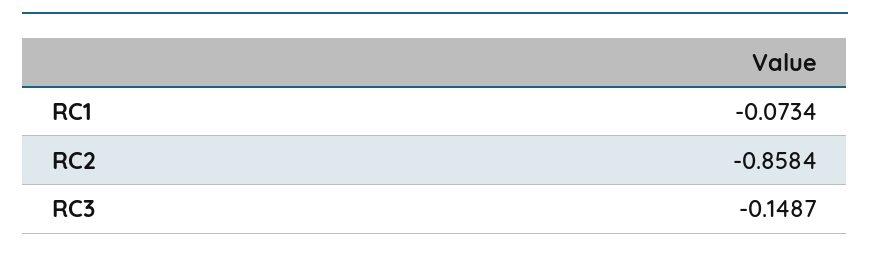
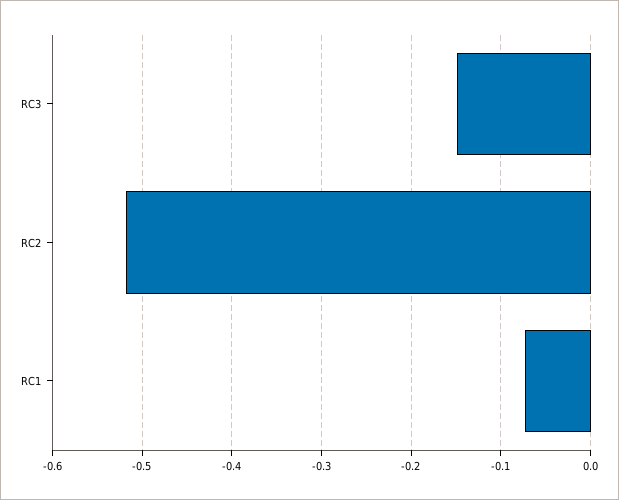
RC2: -0.8584 -> -0.52

